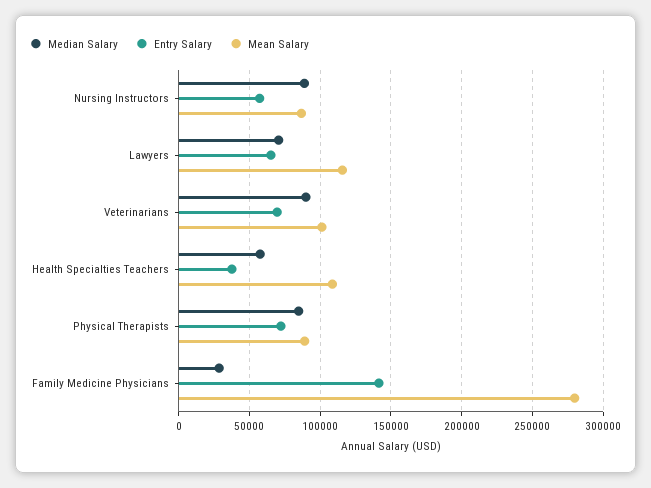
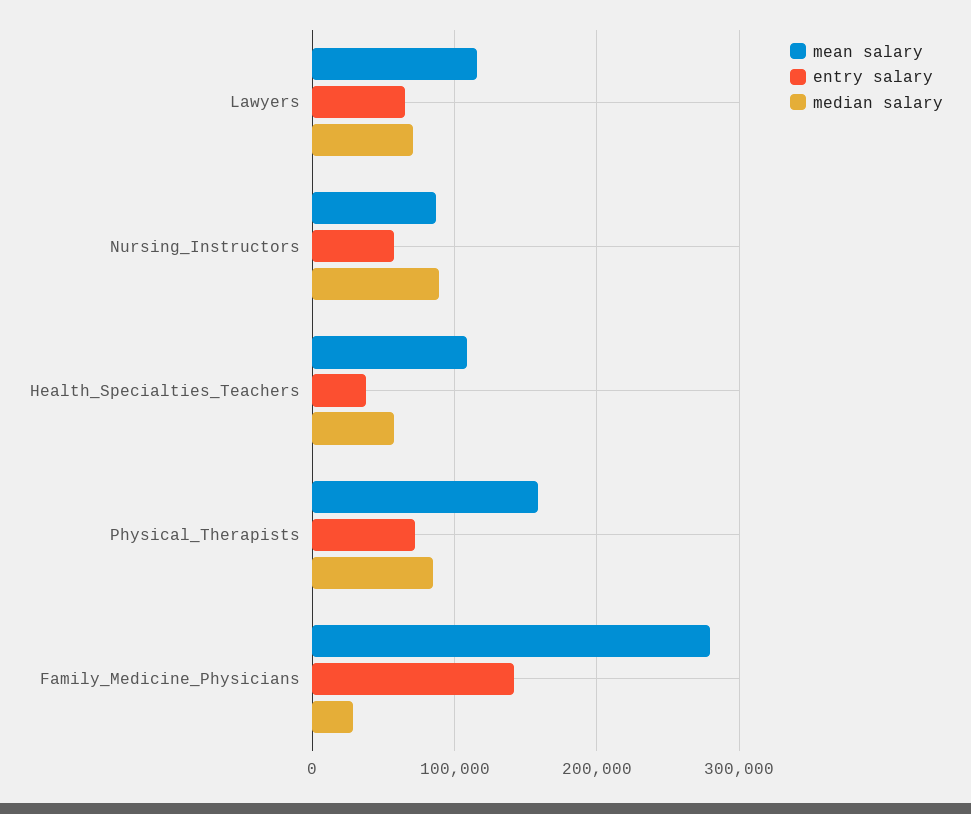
Median Salary, Veterinarians: 90000 -> none
Entry Salary, Veterinarians: 70000 -> none
Mean Salary, Veterinarians: 100000 -> none
Mean Salary, Physical Therapists: 90000 -> 160000

